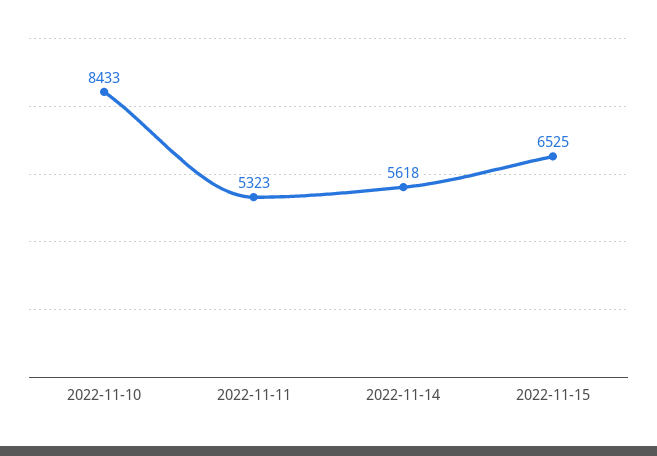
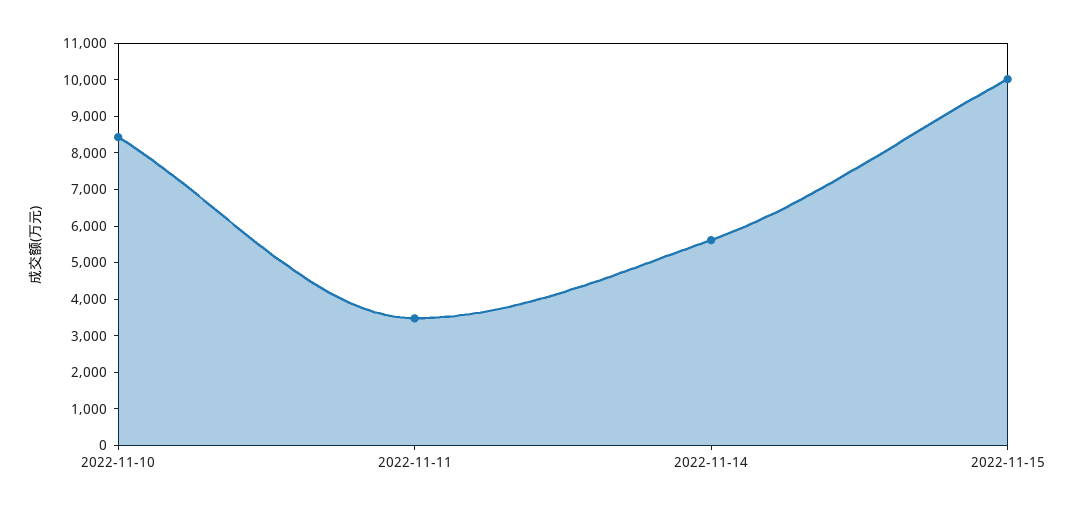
2022-11-11: 5323 -> 3500
2022-11-15: 6525 -> 10000

